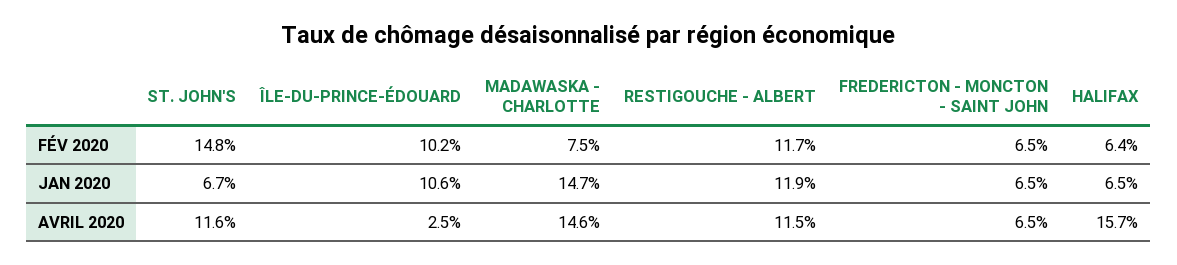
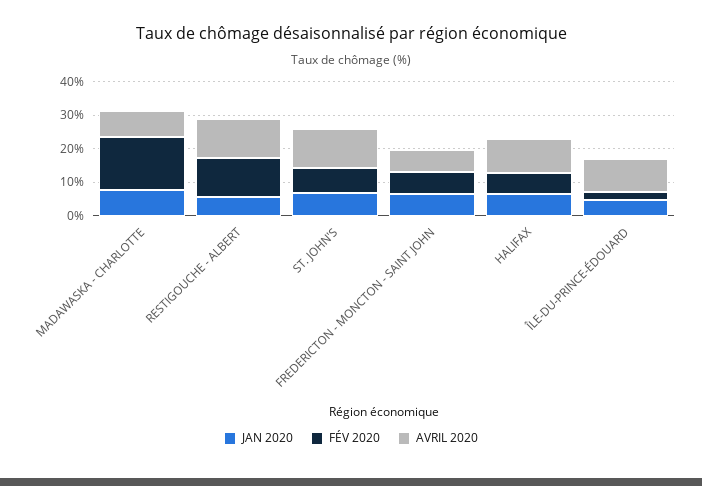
FÉV 2020, ST. JOHN'S: 14.8 -> 7.5
FÉV 2020, ÎLE-DU-PRINCE-ÉDOUARD: 10.2 -> 2.5
FÉV 2020, MADAWASKA - CHARLOTTE: 7.5 -> 15
JAN 2020, ÎLE-DU-PRINCE-ÉDOUARD: 10.6 -> 5
JAN 2020, MADAWASKA - CHARLOTTE: 14.7 -> 7.5
JAN 2020, RESTIGOUCHE - ALBERT: 11.9 -> 5
AVRIL 2020, ÎLE-DU-PRINCE-ÉDOUARD: 2.5 -> 10
AVRIL 2020, MADAWASKA - CHARLOTTE: 14.6 -> 7.5
AVRIL 2020, HALIFAX: 15.7 -> 10

